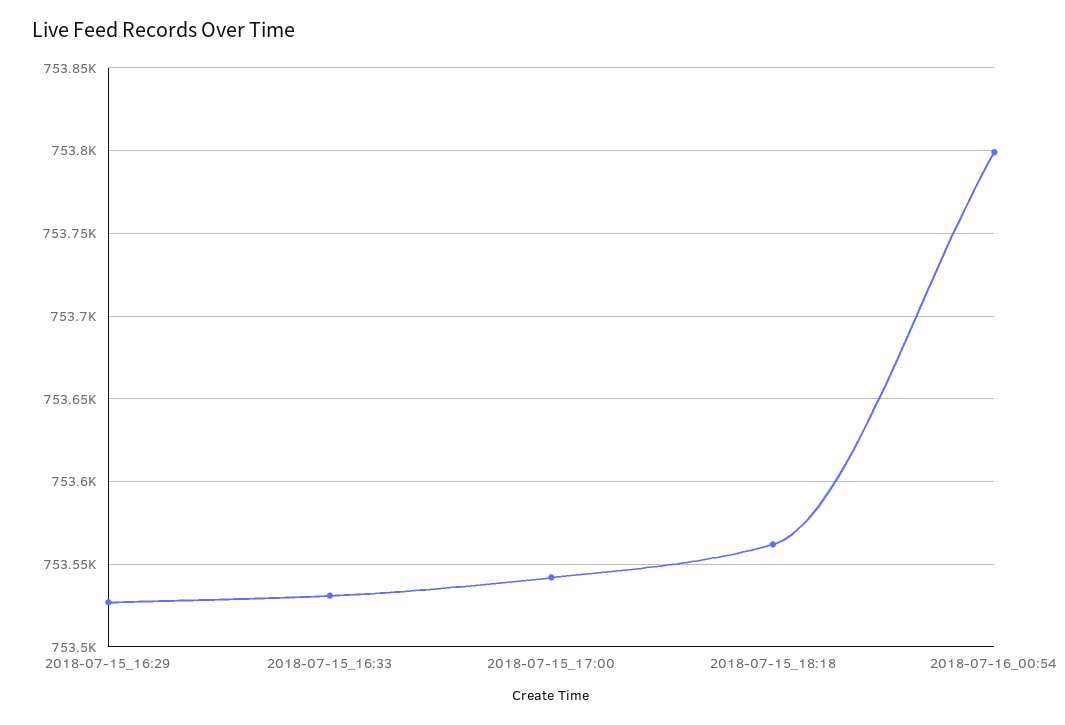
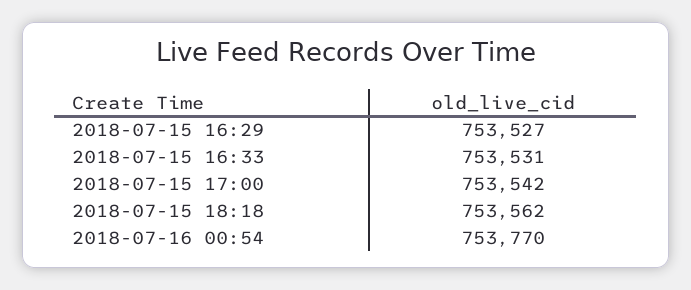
2018-07-16_00:54: 753800 -> 753770

